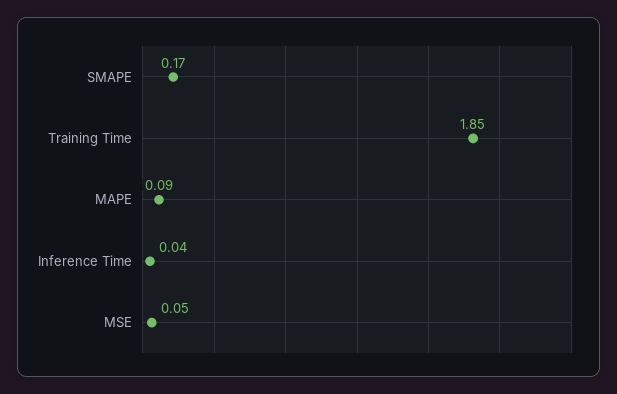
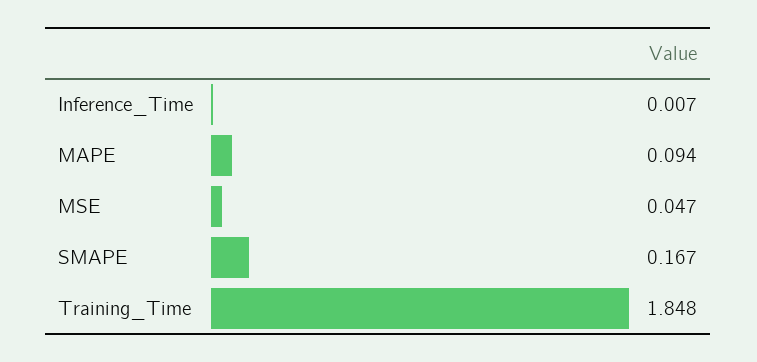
Inference Time: 0.04 -> 0.007

